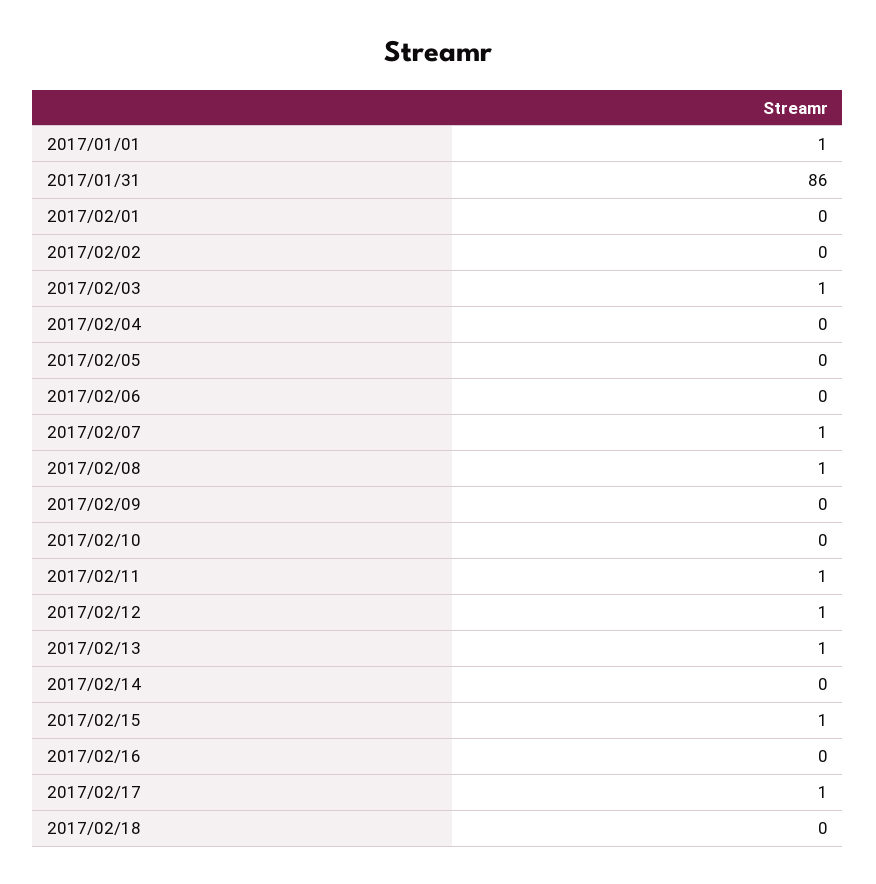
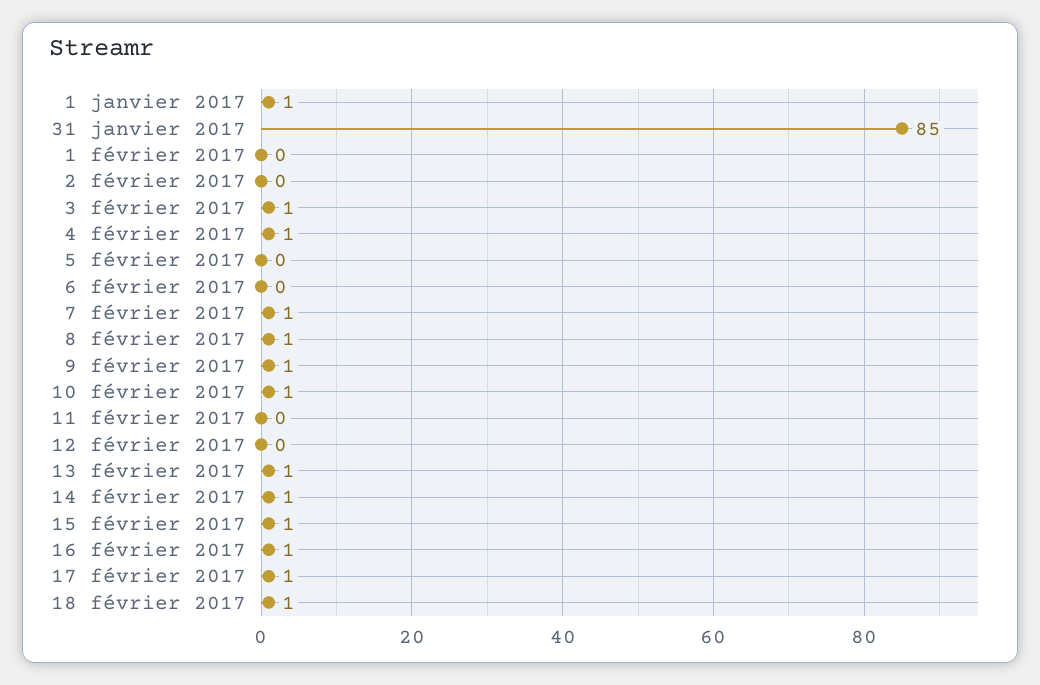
2017/01/31: 86 -> 85
2017/02/04: 0 -> 1
2017/02/09: 0 -> 1
2017/02/10: 0 -> 1
2017/02/11: 1 -> 0
2017/02/12: 1 -> 0
2017/02/14: 0 -> 1
2017/02/16: 0 -> 1
2017/02/18: 0 -> 1

